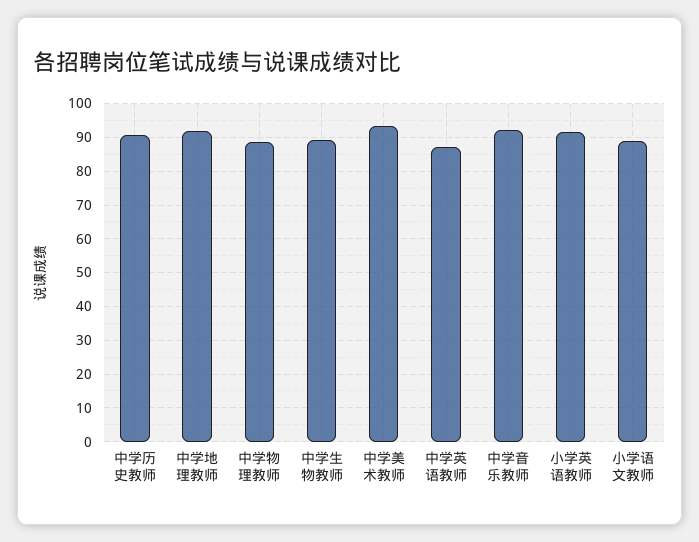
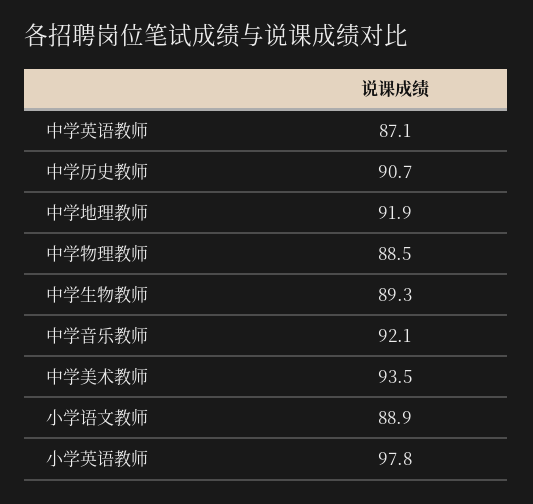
小学英语教师: 92 -> 97.8

